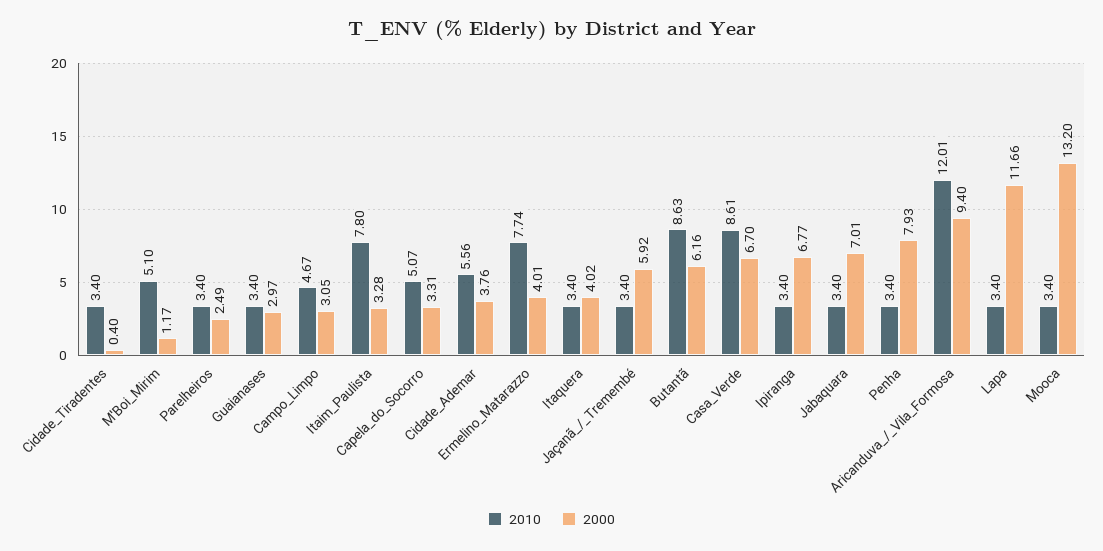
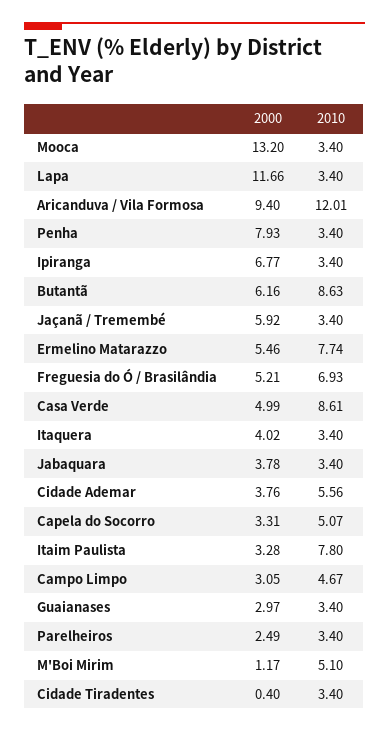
2000, Ermelino_Matarazzo: 4.01 -> 5.46
2000, Casa_Verde: 6.7 -> 4.99
2000, Jabaquara: 7.01 -> 3.78
2000, Freguesia do Ó / Brasilândia: none -> 5.21
2010, Freguesia do Ó / Brasilândia: none -> 6.93

